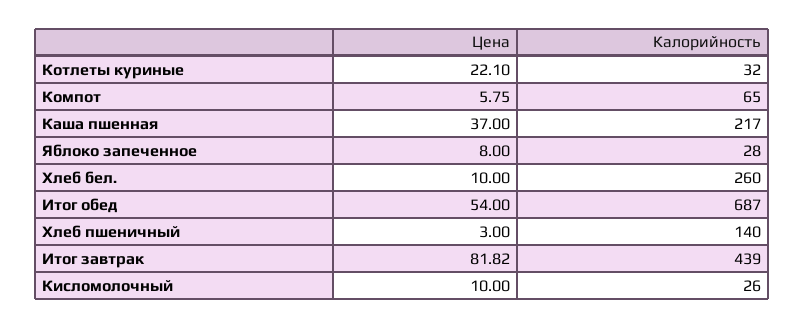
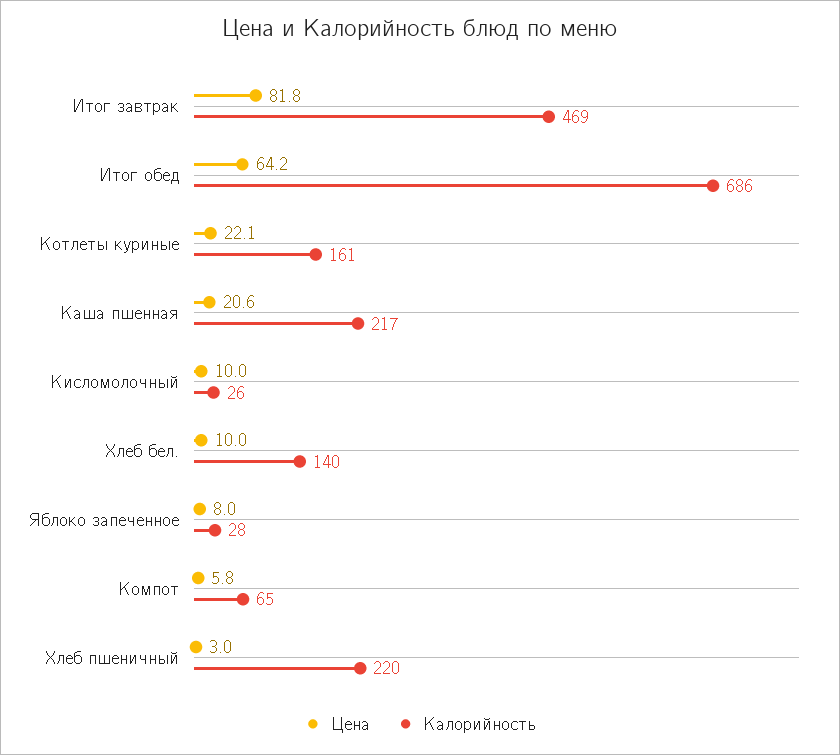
Калорийность, Котлеты куриные: 32 -> 161
Цена, Каша пшенная: 37 -> 20.6
Калорийность, Хлеб бел.: 260 -> 140
Цена, Итог обед: 54 -> 64.2
Калорийность, Итог обед: 687 -> 686
Калорийность, Хлеб пшеничный: 140 -> 220
Калорийность, Итог завтрак: 439 -> 469

